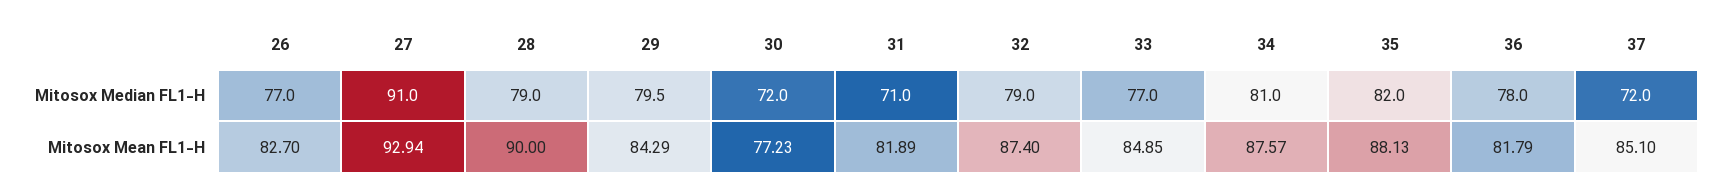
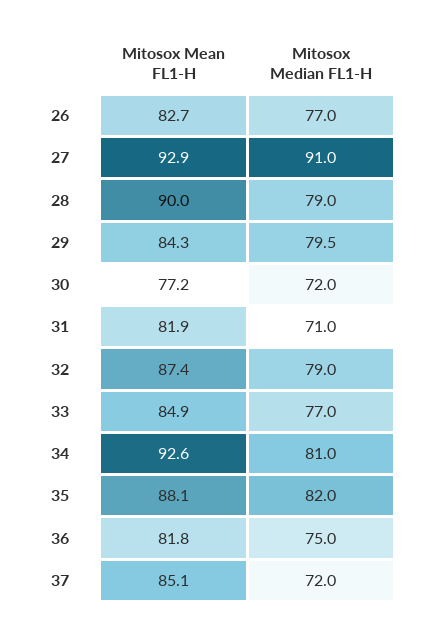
36, Mitosox Median FL1-H: 78 -> 75
34, Mitosox Mean FL1-H: 87.57 -> 92.6

